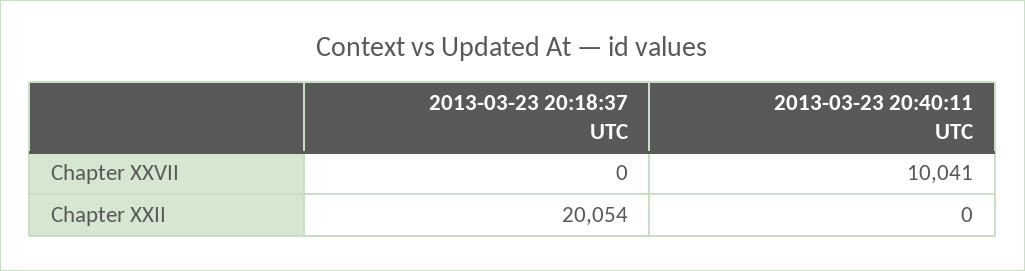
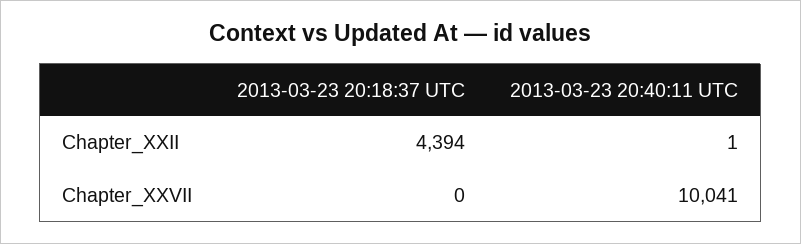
2013-03-23 20:18:37 UTC, Chapter XXII: 20054 -> 4394
2013-03-23 20:40:11 UTC, Chapter XXII: 0 -> 1

